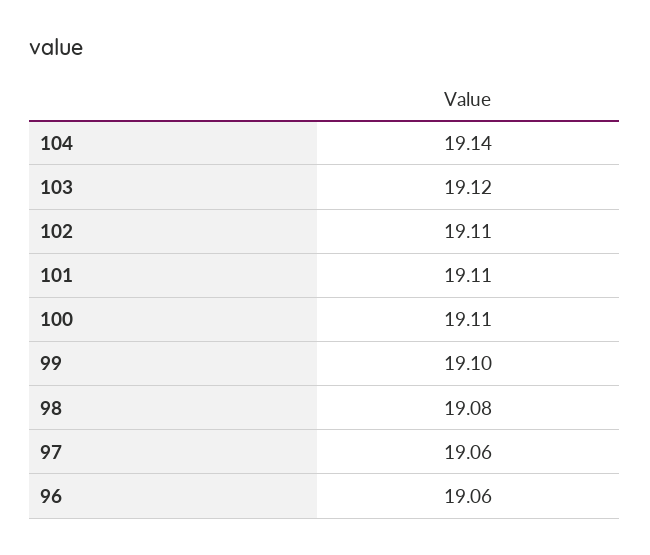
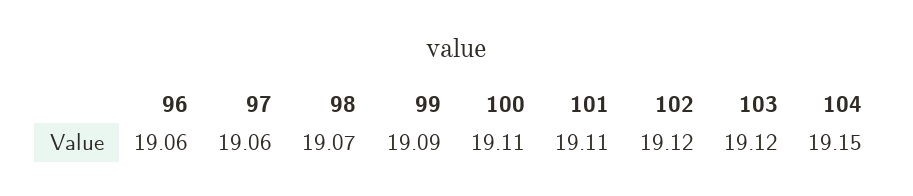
104: 19.14 -> 19.15
102: 19.11 -> 19.12
99: 19.1 -> 19.09
98: 19.08 -> 19.07

